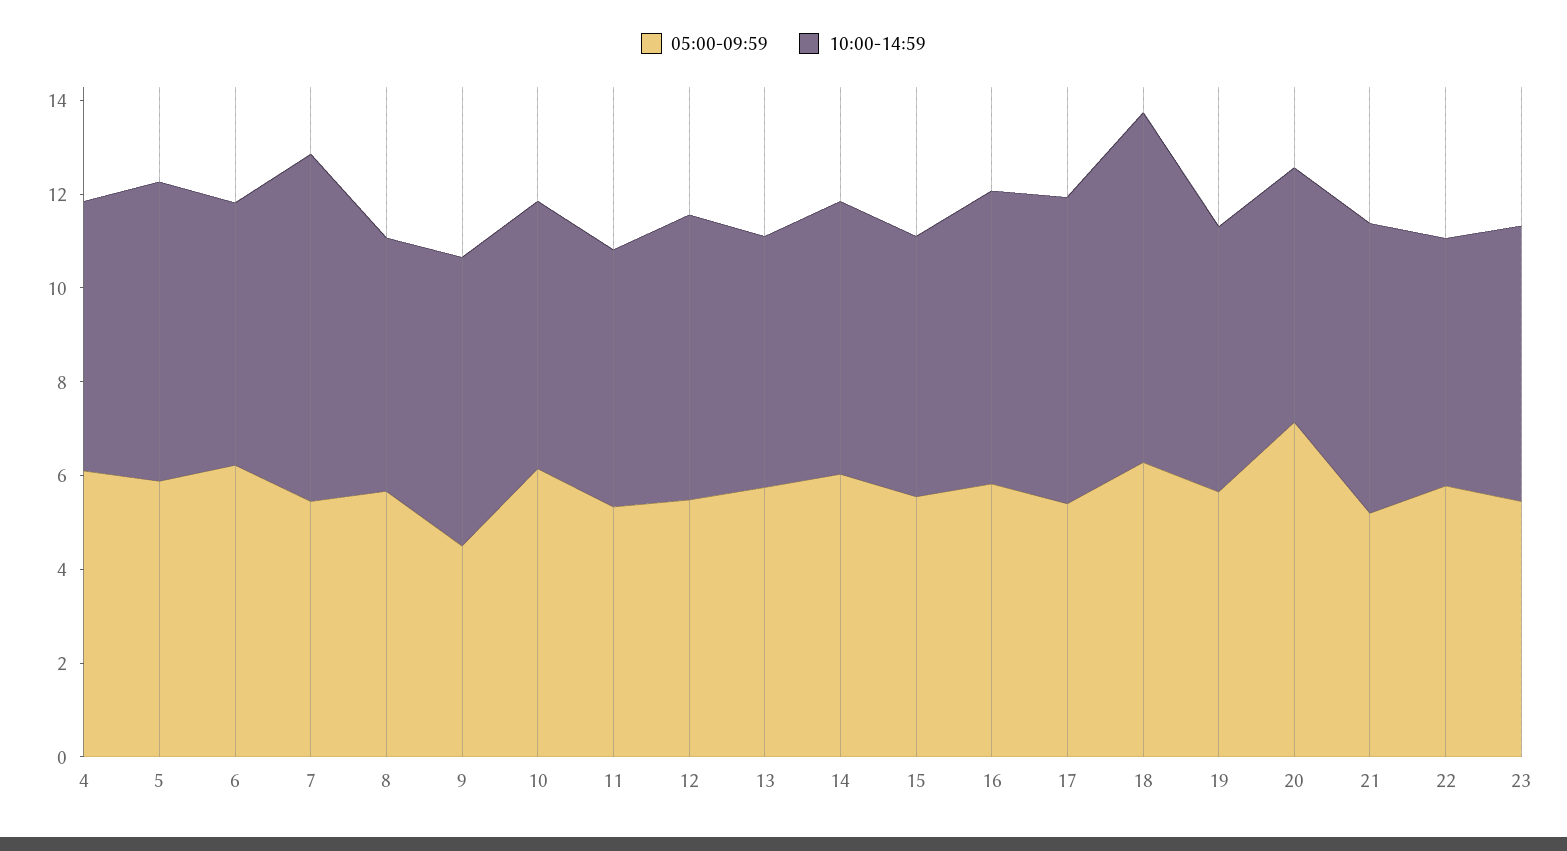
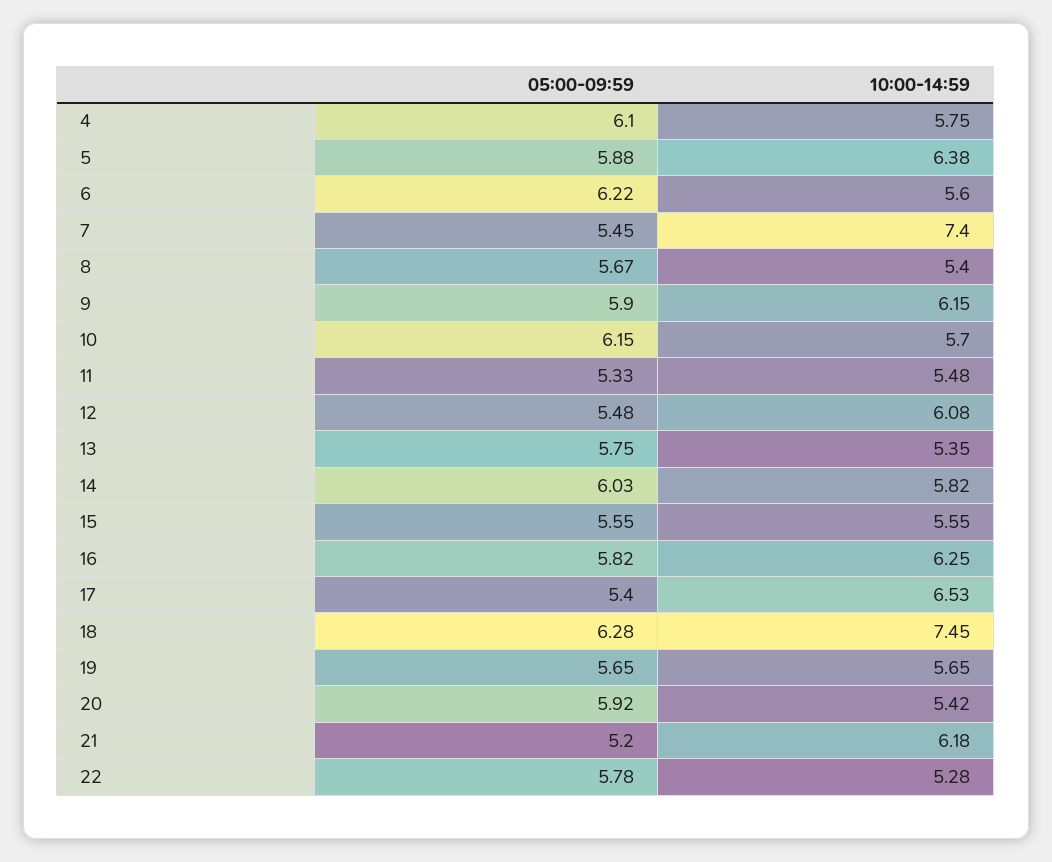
05:00-09:59, 9: 4.5 -> 5.9
05:00-09:59, 20: 7 -> 5.92
05:00-09:59, 23: 5.5 -> none
10:00-14:59, 23: 6 -> none

